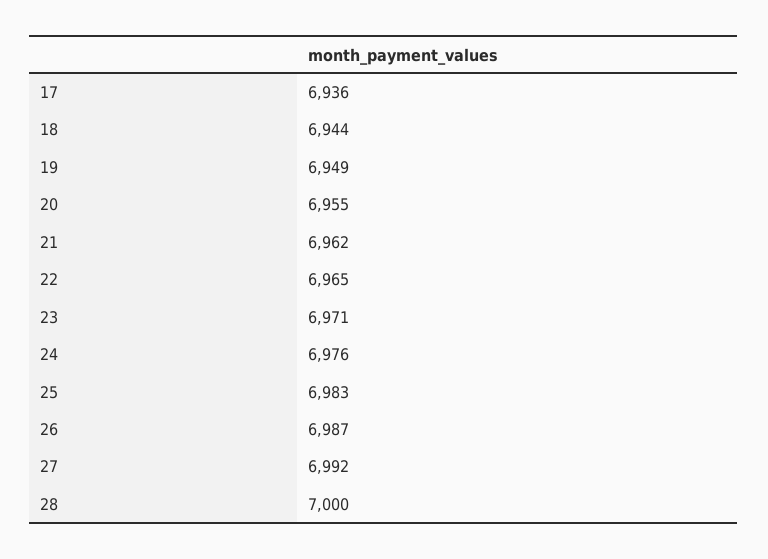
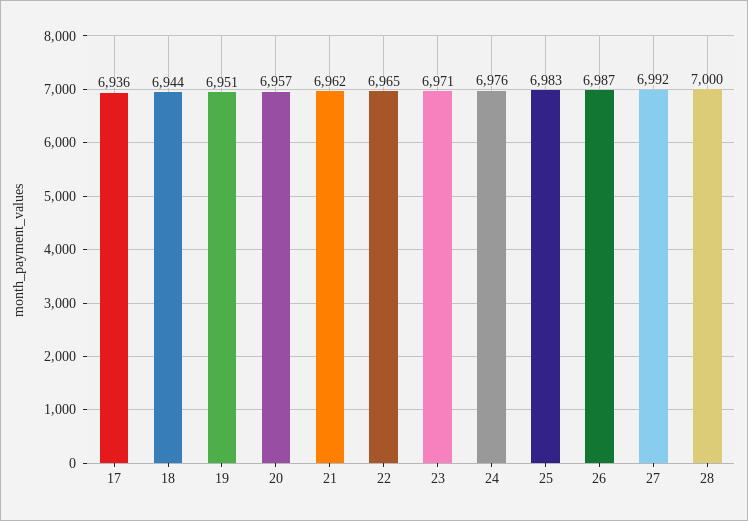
19: 6949 -> 6951
20: 6955 -> 6957

